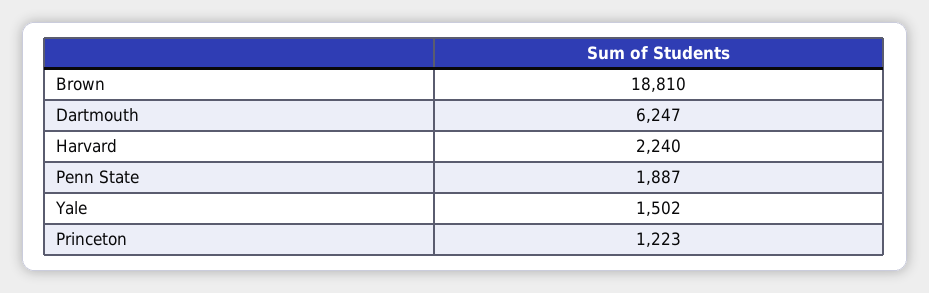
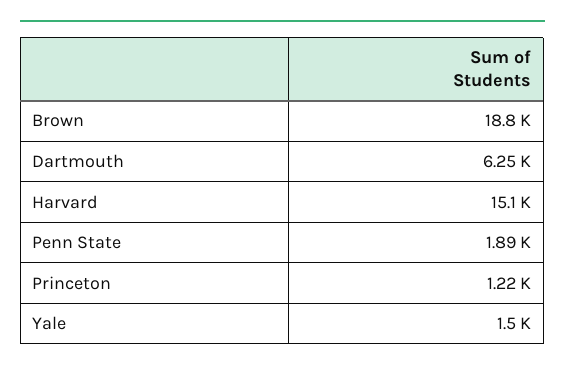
Harvard: 2240 -> 15100

